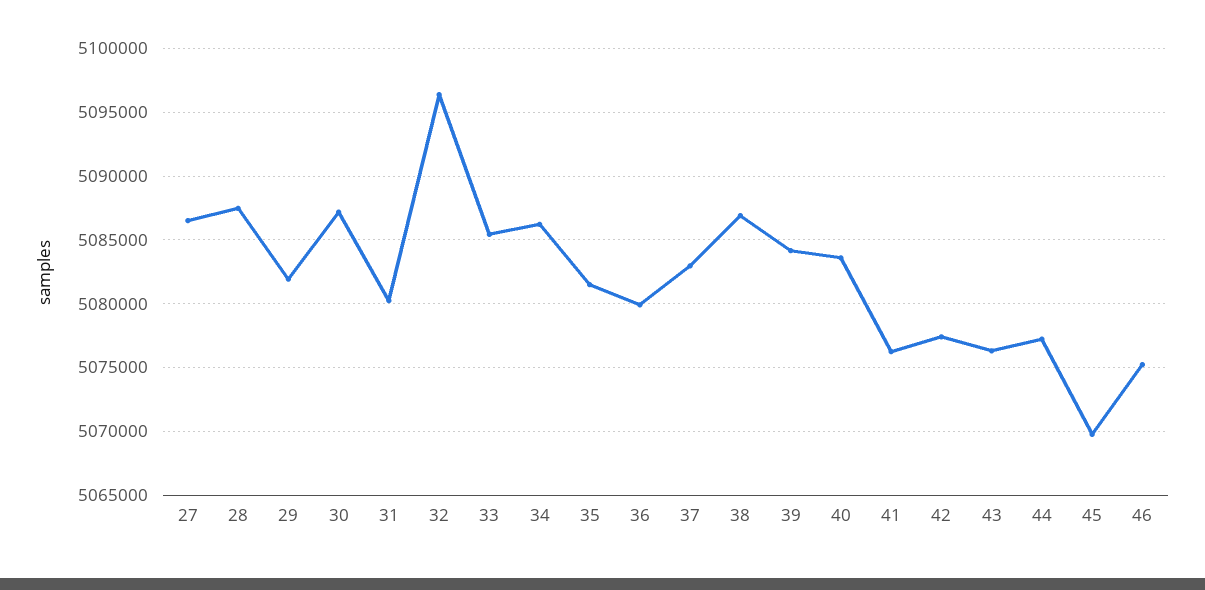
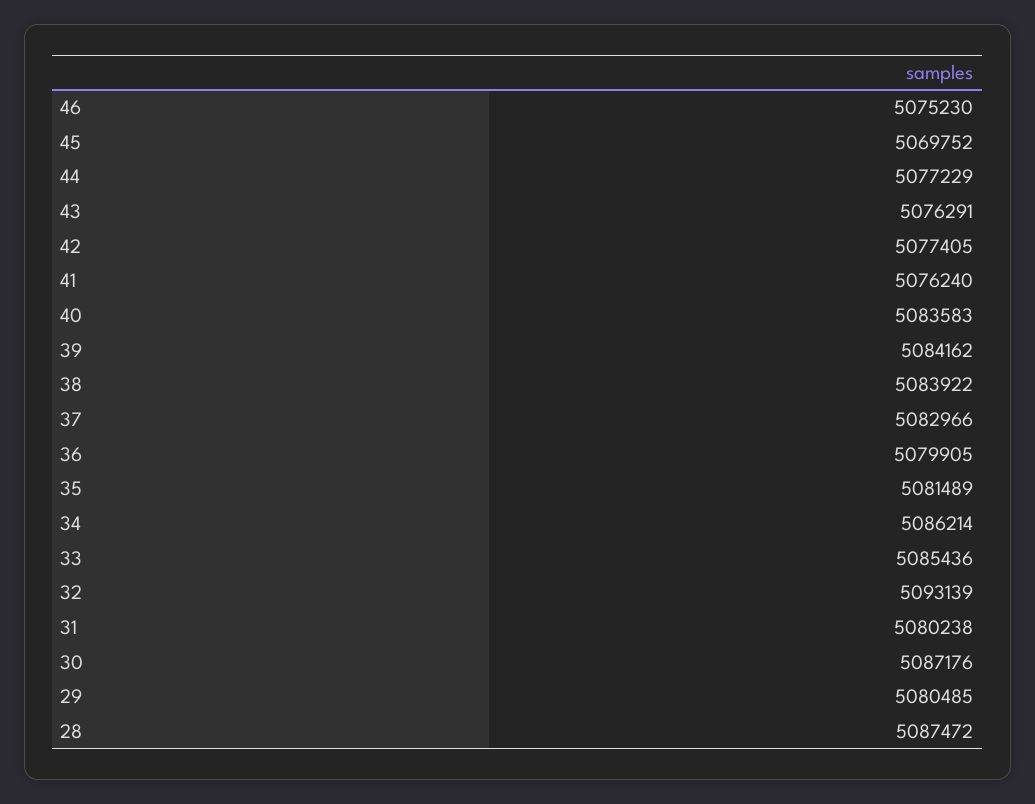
27: 5086500 -> none
29: 5082000 -> 5080485
32: 5096500 -> 5093139
38: 5087000 -> 5083922

